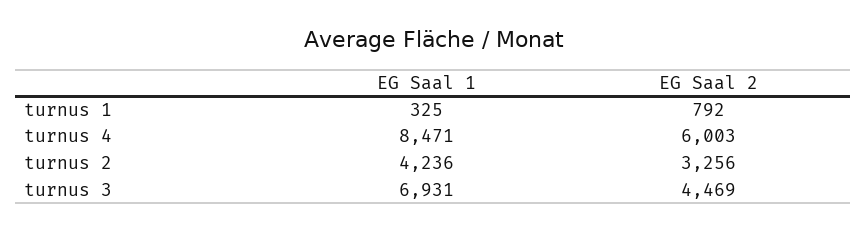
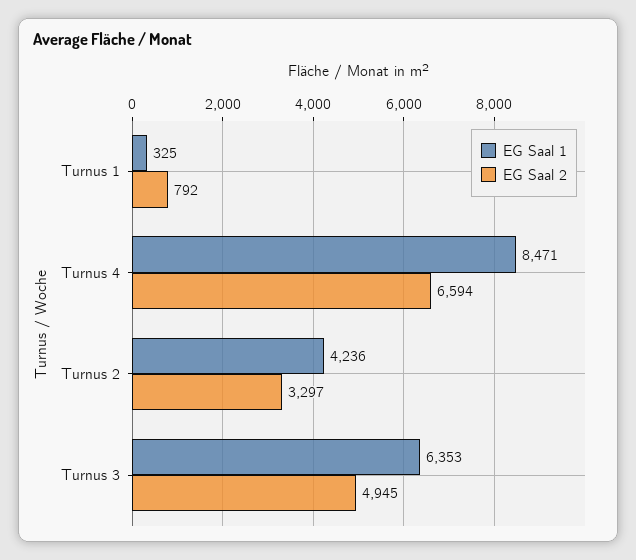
EG Saal 2, turnus 4: 6003 -> 6594
EG Saal 2, turnus 2: 3256 -> 3297
EG Saal 1, turnus 3: 6931 -> 6353
EG Saal 2, turnus 3: 4469 -> 4945

